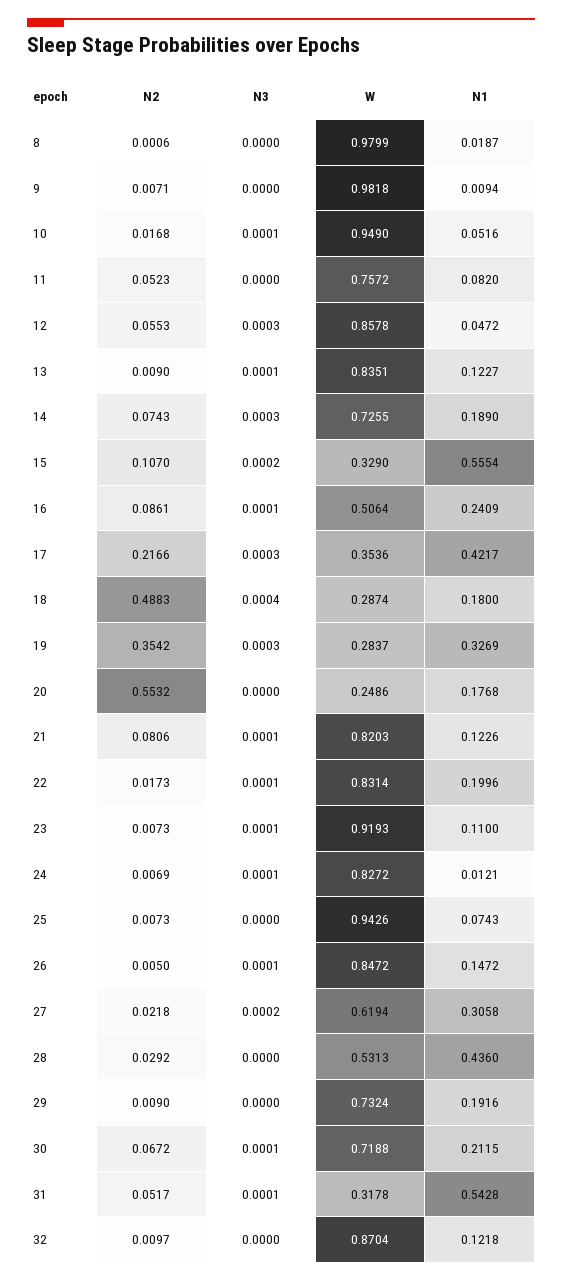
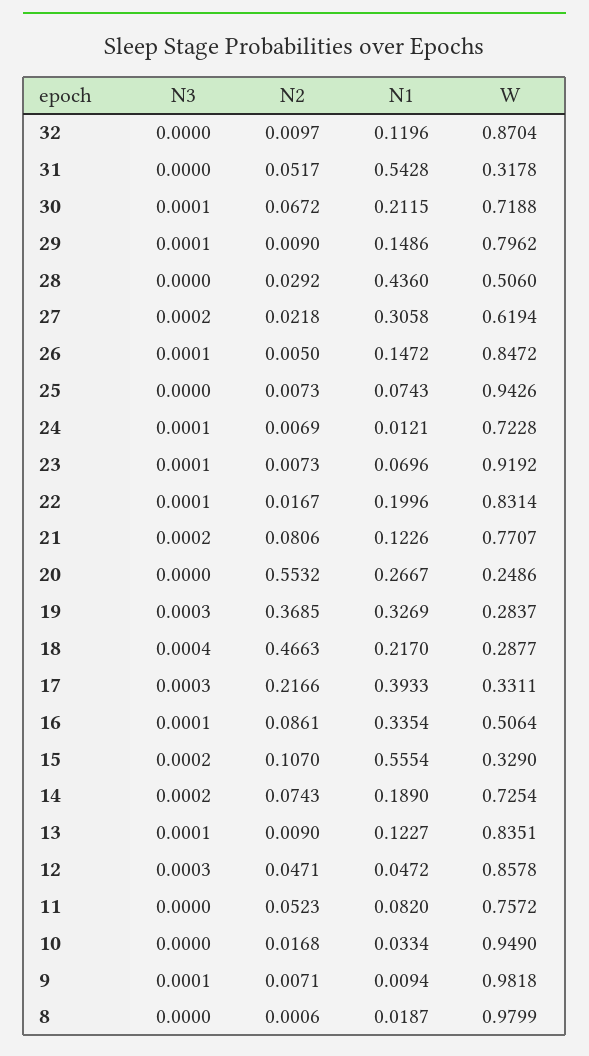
N3, 9: 0 -> 0.0001
N3, 10: 0.0001 -> 0
N1, 10: 0.0516 -> 0.0334
N2, 12: 0.0553 -> 0.0471
N3, 14: 0.0003 -> 0.0002
W, 14: 0.7255 -> 0.7254
N1, 16: 0.2409 -> 0.3354
W, 17: 0.3536 -> 0.3311
N1, 17: 0.4217 -> 0.3933
N2, 18: 0.4883 -> 0.4663
W, 18: 0.2874 -> 0.2877
N1, 18: 0.18 -> 0.217
N2, 19: 0.3542 -> 0.3685
N1, 20: 0.1768 -> 0.2667
N3, 21: 0.0001 -> 0.0002
W, 21: 0.8203 -> 0.7707
N2, 22: 0.0173 -> 0.0167
W, 23: 0.9193 -> 0.9192
N1, 23: 0.11 -> 0.0696
W, 24: 0.8272 -> 0.7228
W, 28: 0.5313 -> 0.506
N3, 29: 0 -> 0.0001
W, 29: 0.7324 -> 0.7962
N1, 29: 0.1916 -> 0.1486
N3, 31: 0.0001 -> 0
N1, 32: 0.1218 -> 0.1196

